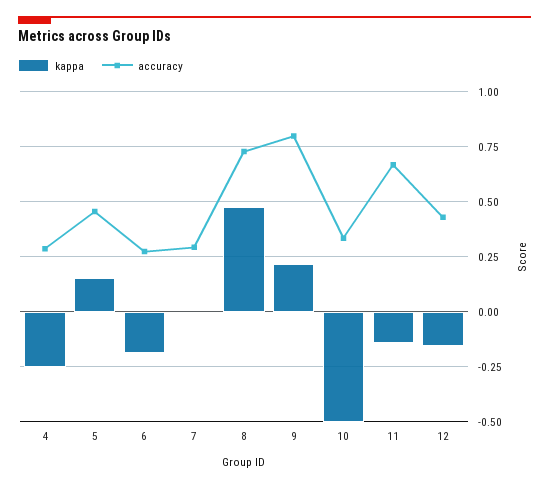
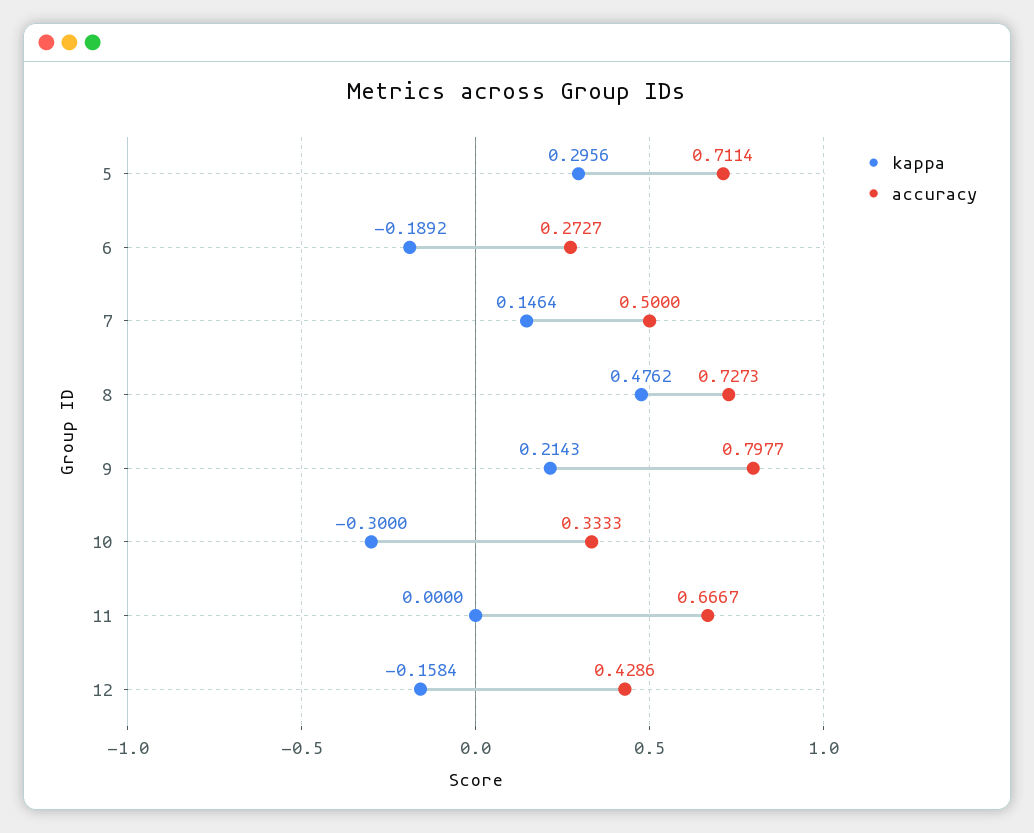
kappa, 4: -0.25 -> none
accuracy, 4: 0.3 -> none
kappa, 5: 0.15 -> 0.2956
accuracy, 5: 0.45 -> 0.7114
kappa, 7: 0 -> 0.1464
accuracy, 7: 0.3 -> 0.5
kappa, 10: -0.5 -> -0.3
kappa, 11: -0.15 -> 0

